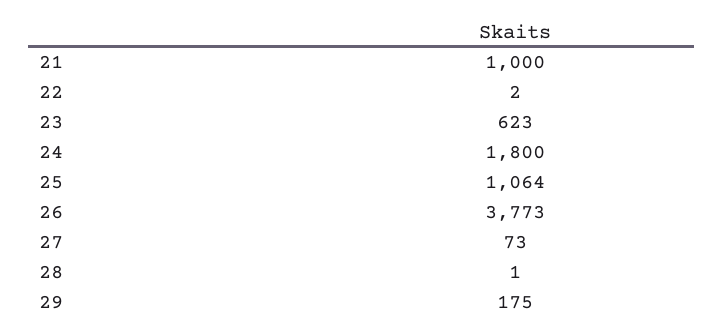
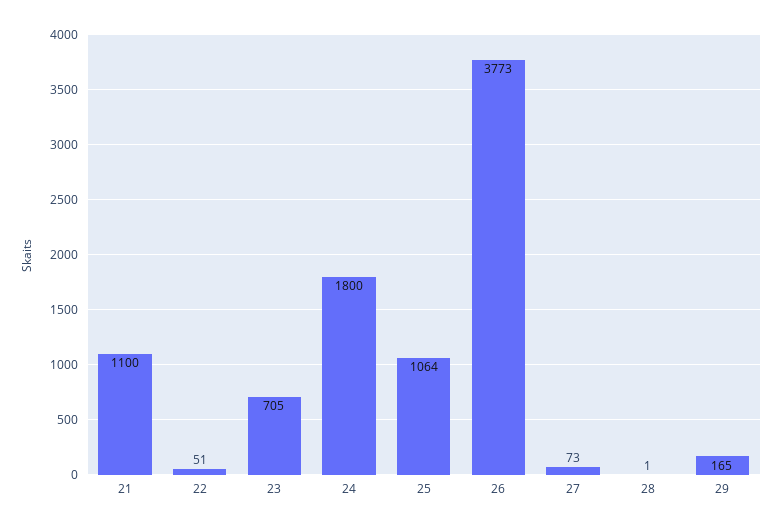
21: 1000 -> 1100
22: 2 -> 51
23: 623 -> 705
29: 175 -> 165

